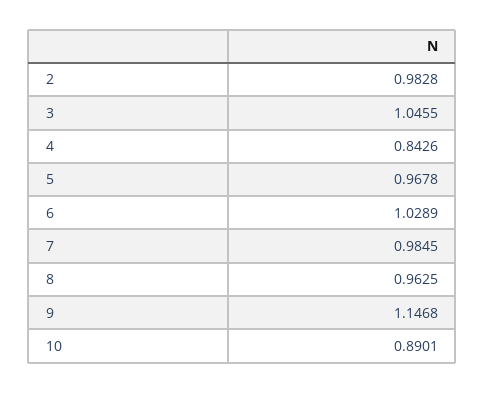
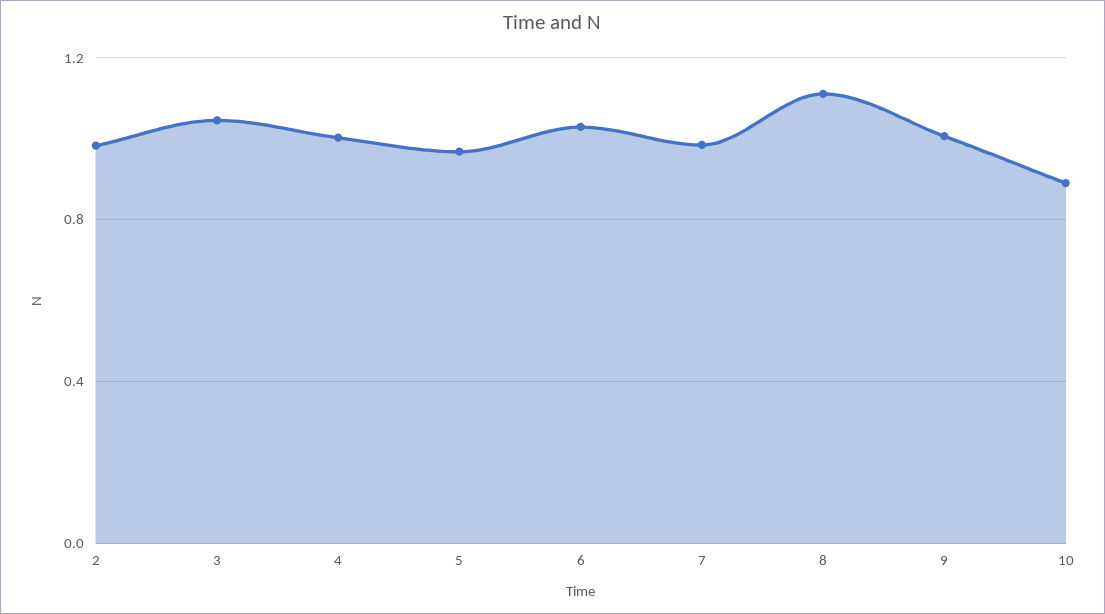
4: 0.8426 -> 1
8: 0.9625 -> 1.1
9: 1.1468 -> 1

